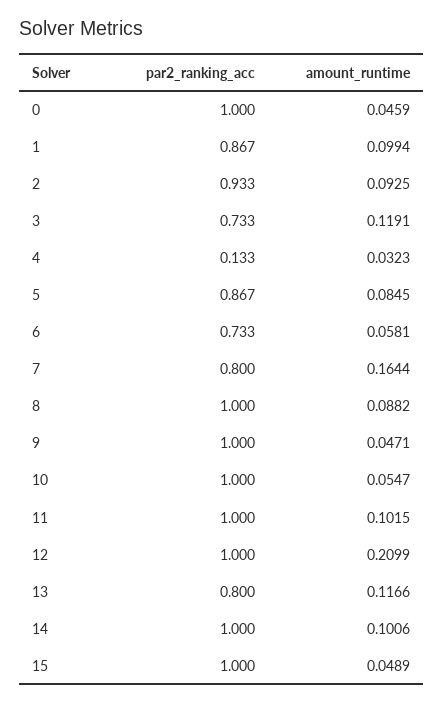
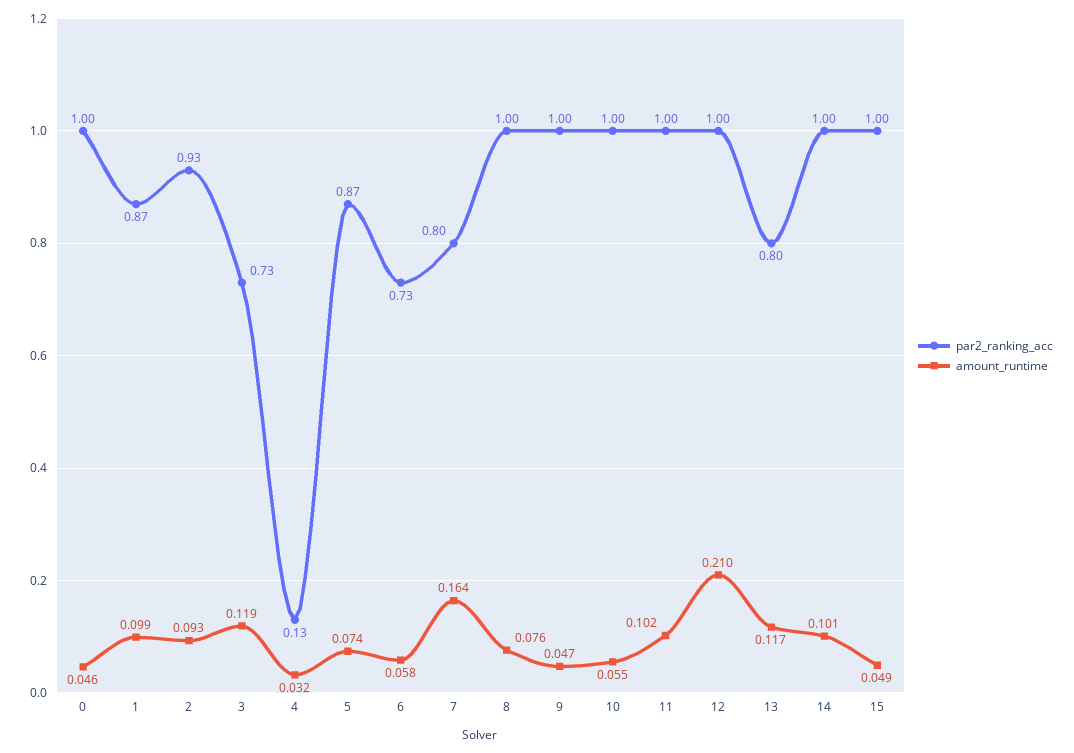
amount_runtime, 5: 0.0845 -> 0.074
amount_runtime, 8: 0.0882 -> 0.076

